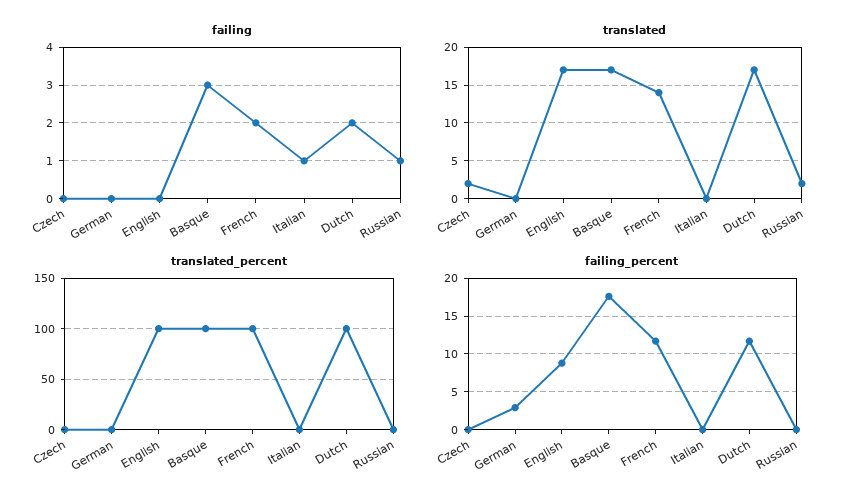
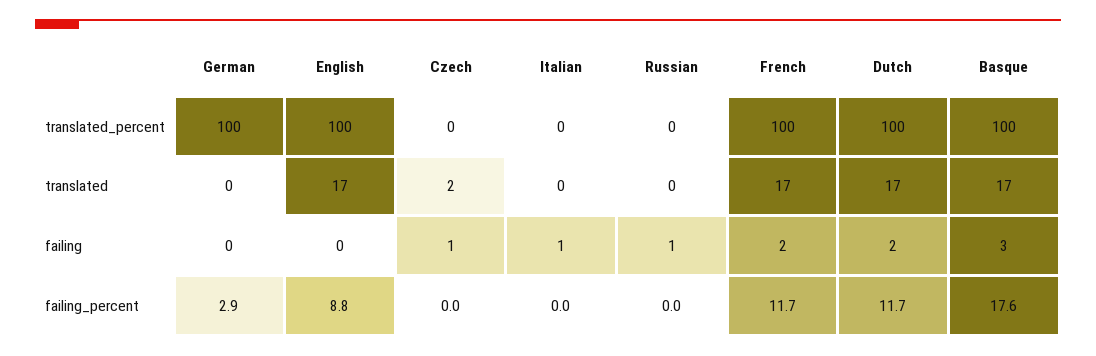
failing, Czech: 0 -> 1
translated, French: 14 -> 17
translated, Russian: 2 -> 0
translated_percent, German: 0 -> 100

